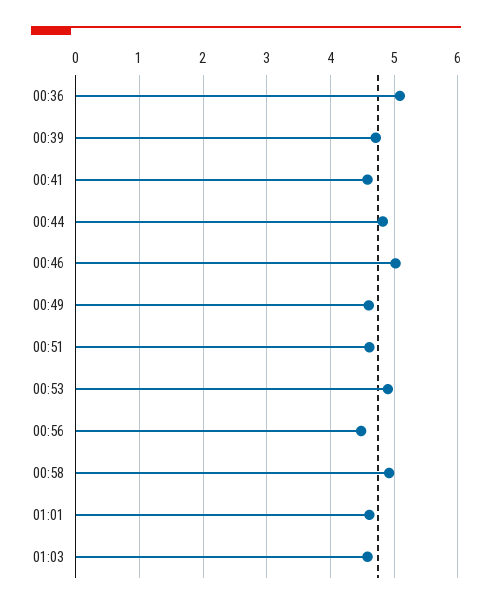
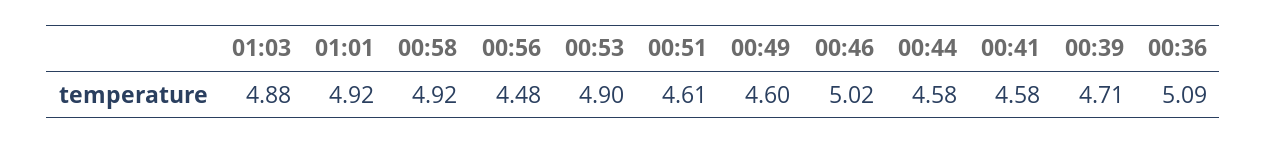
00:44: 4.8 -> 4.58
01:01: 4.6 -> 4.92
01:03: 4.6 -> 4.88

